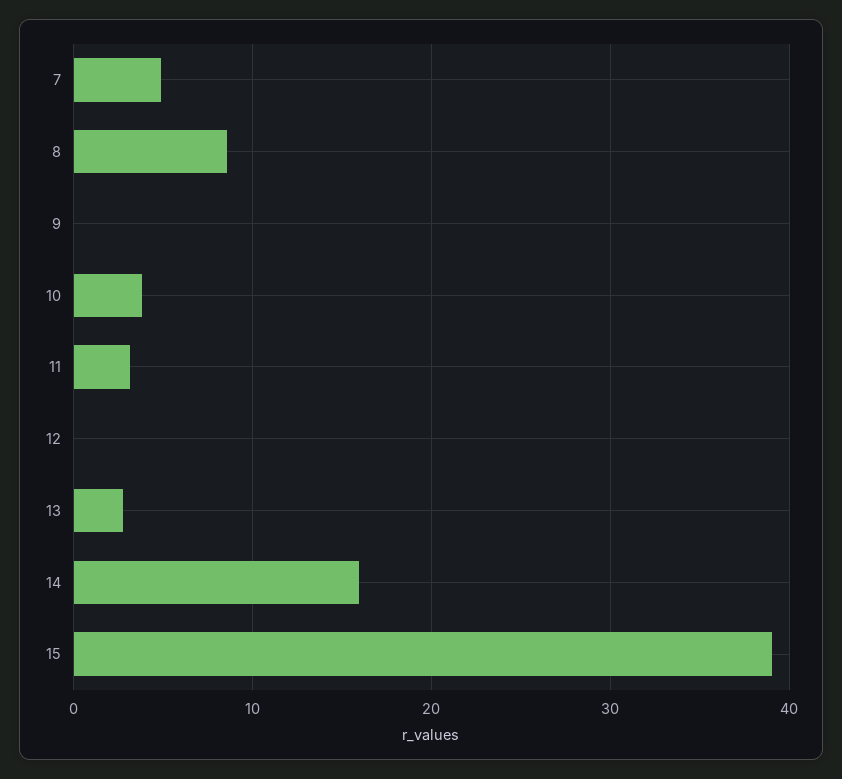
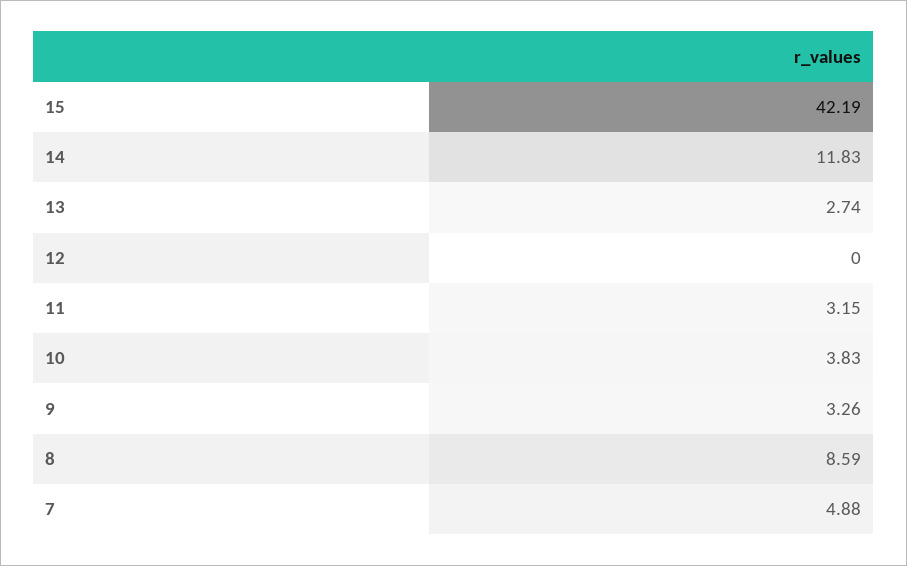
9: 0 -> 3.26
14: 16 -> 11.83
15: 39 -> 42.19

